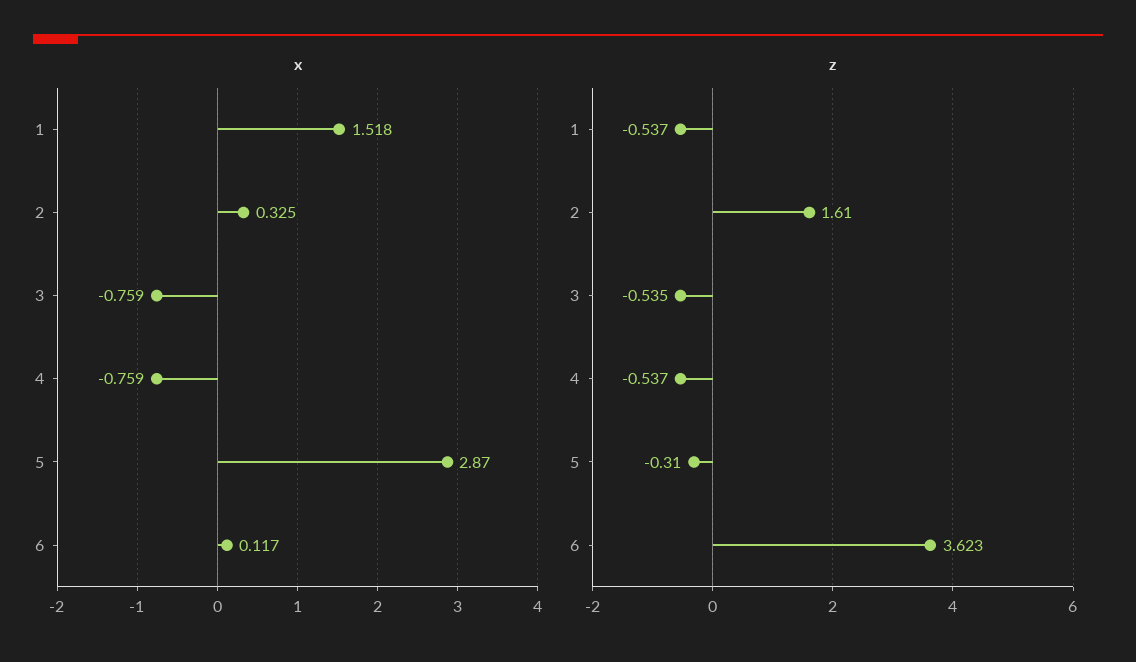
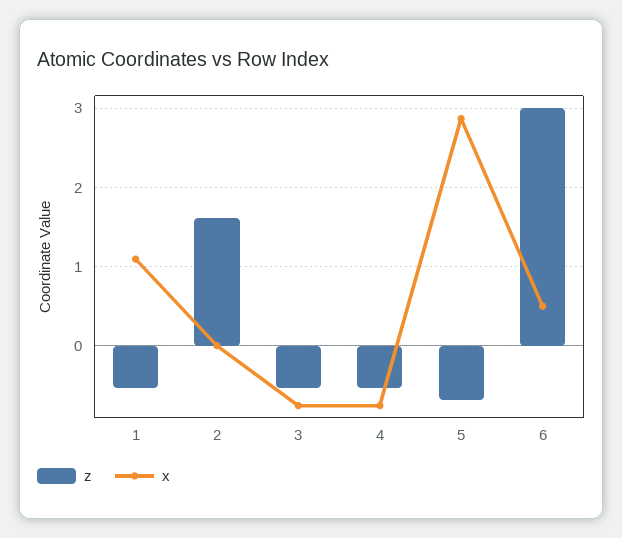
x, 1: 1.518 -> 1.1
x, 2: 0.325 -> 0
x, 6: 0.117 -> 0.5
z, 5: -0.31 -> -0.7
z, 6: 3.623 -> 3

